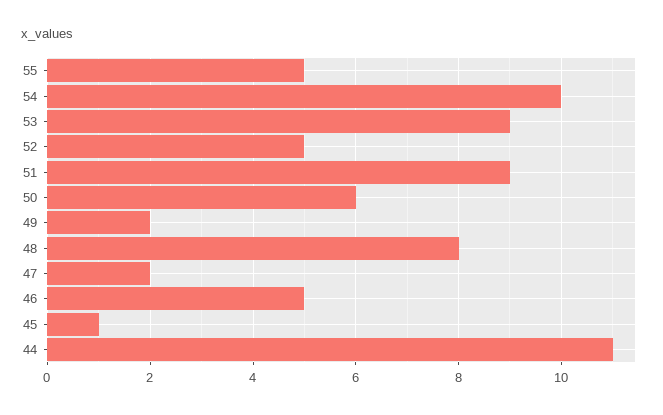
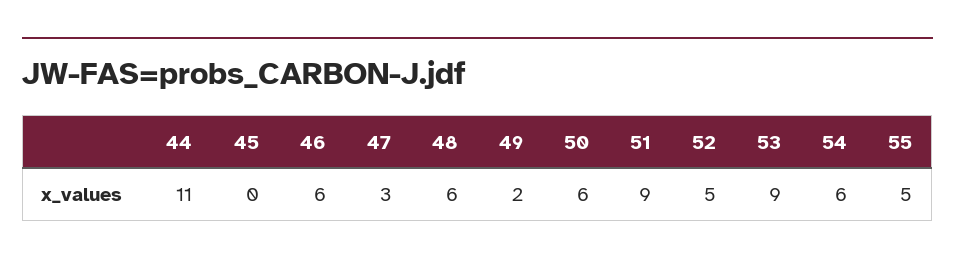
54: 10 -> 6
48: 8 -> 6
47: 2 -> 3
46: 5 -> 6
45: 1 -> 0

